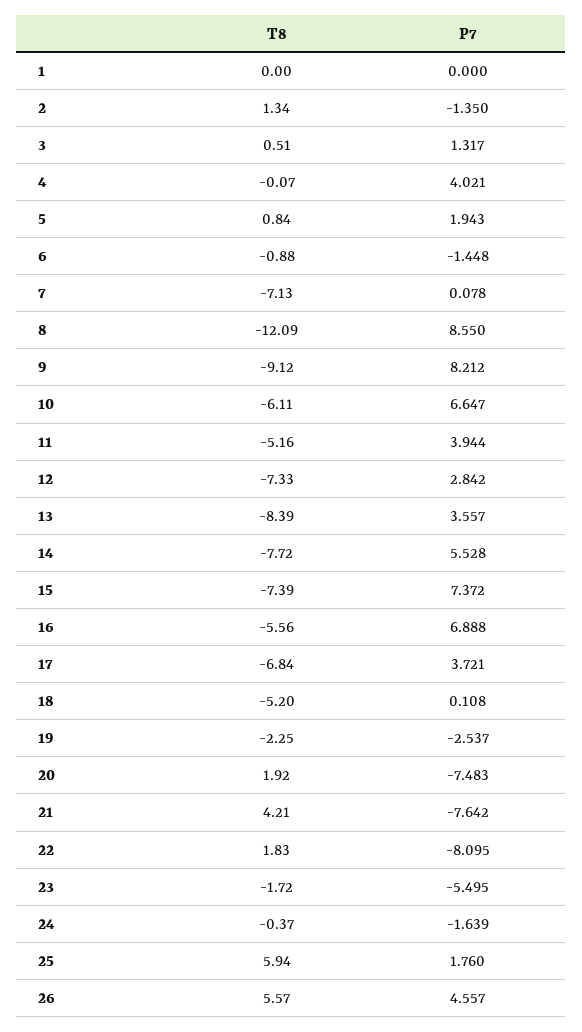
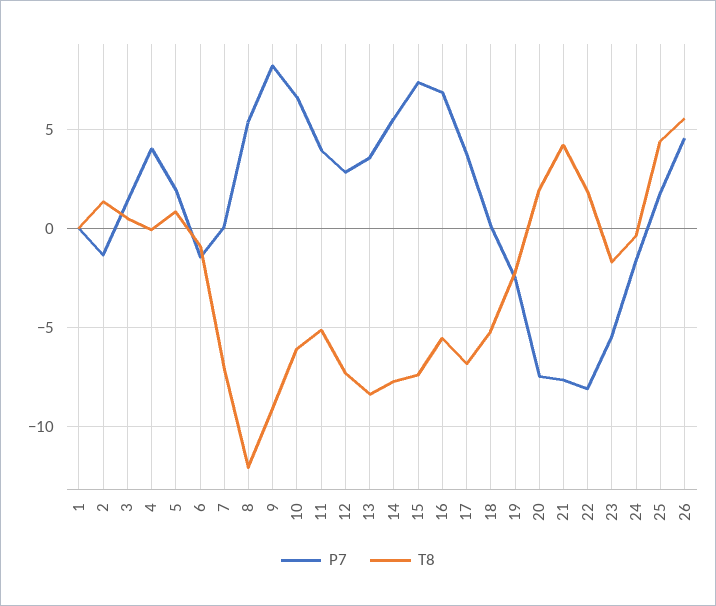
P7, 8: 8.55 -> 5.5
T8, 25: 5.94 -> 4.5

